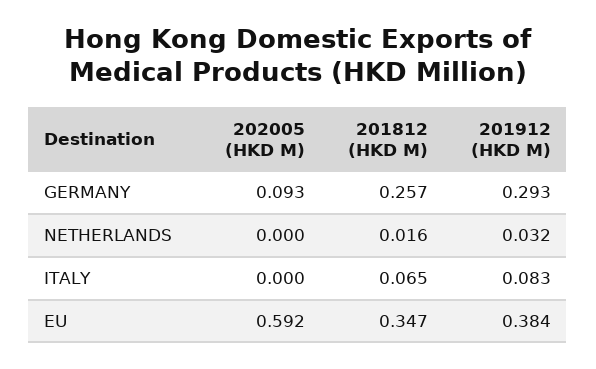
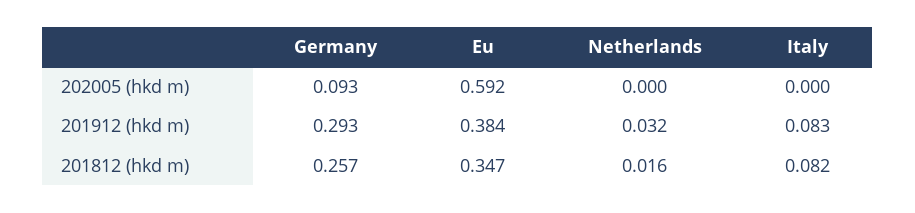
201812 (HKD M), ITALY: 0.065 -> 0.082

